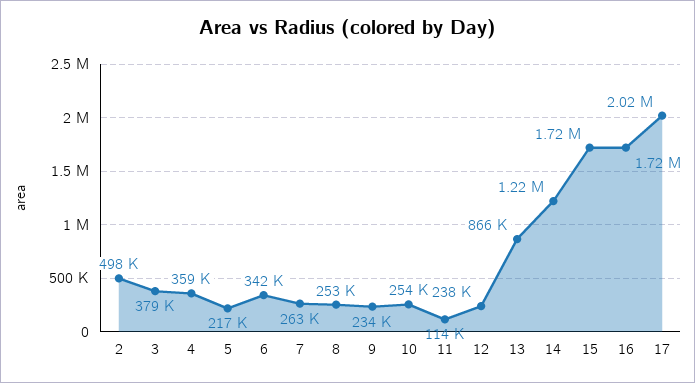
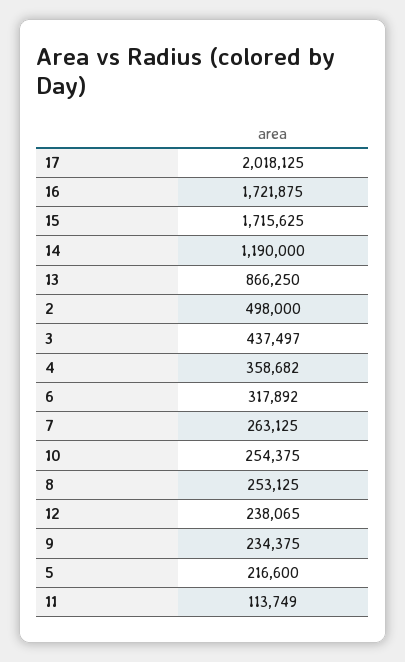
3: 379000 -> 437497
6: 342000 -> 317892
14: 1220000 -> 1190000

